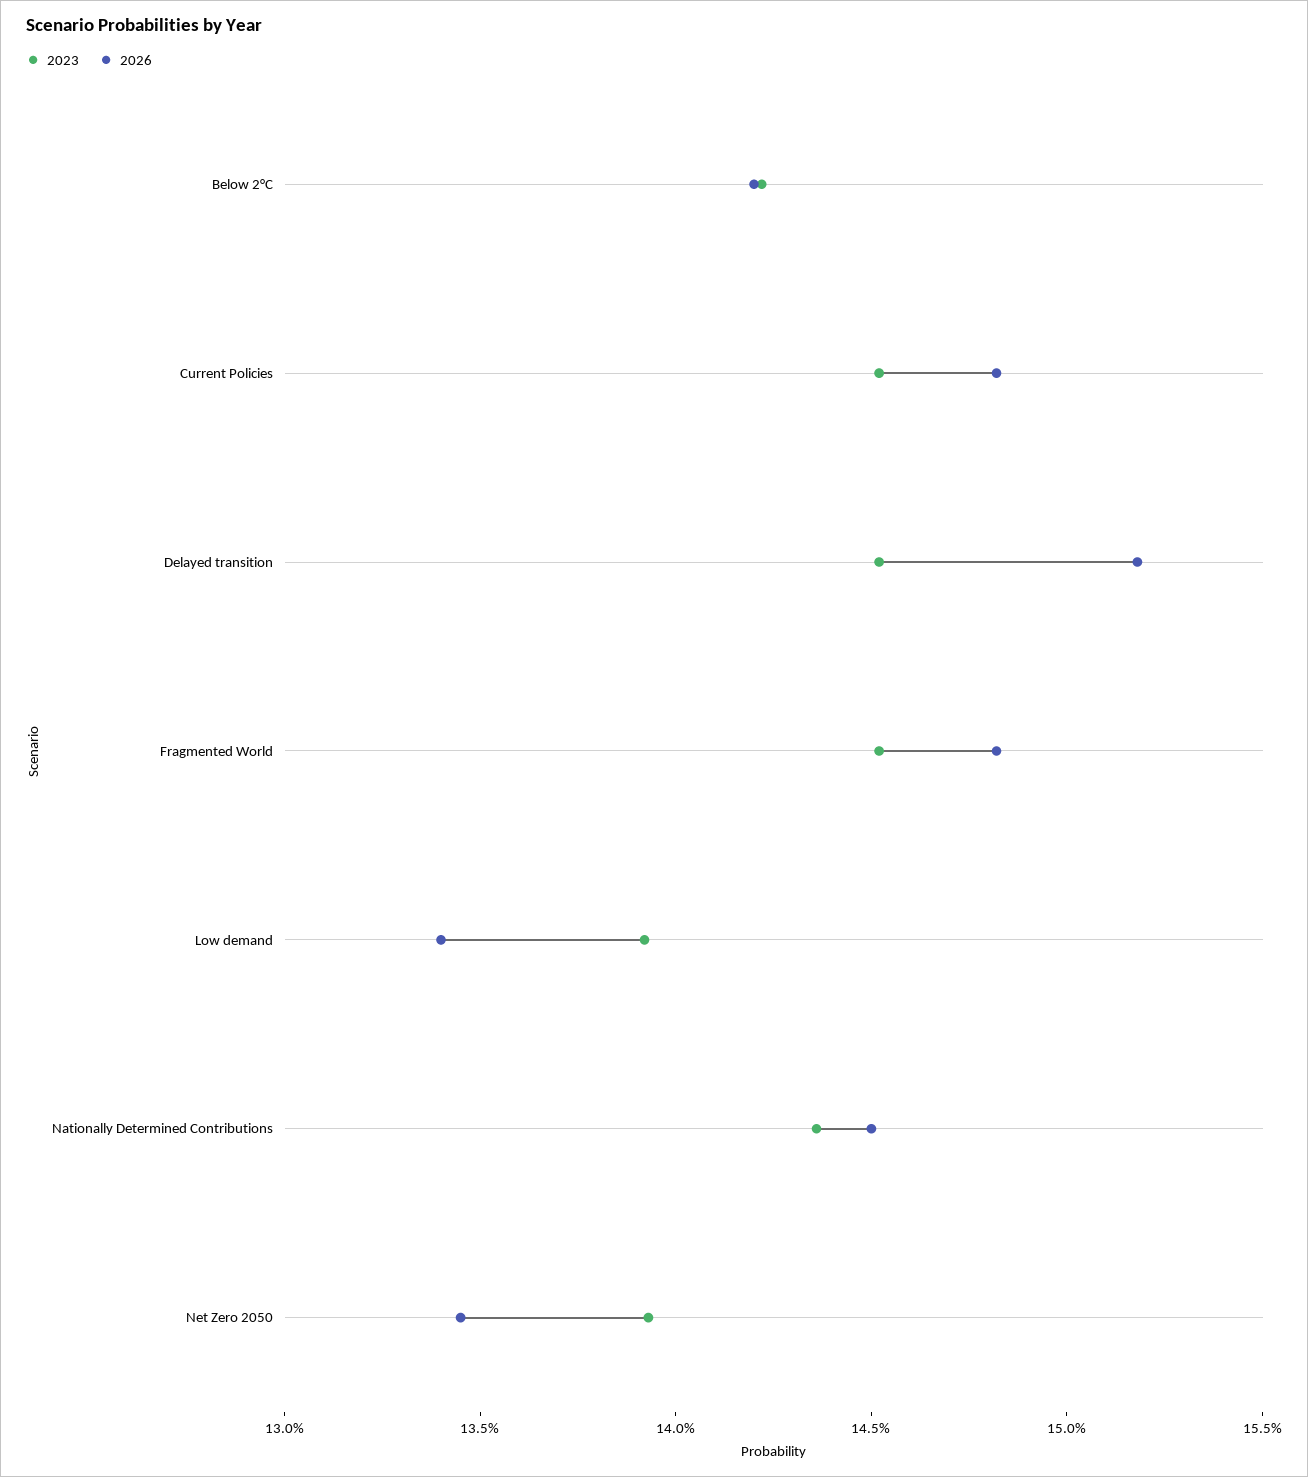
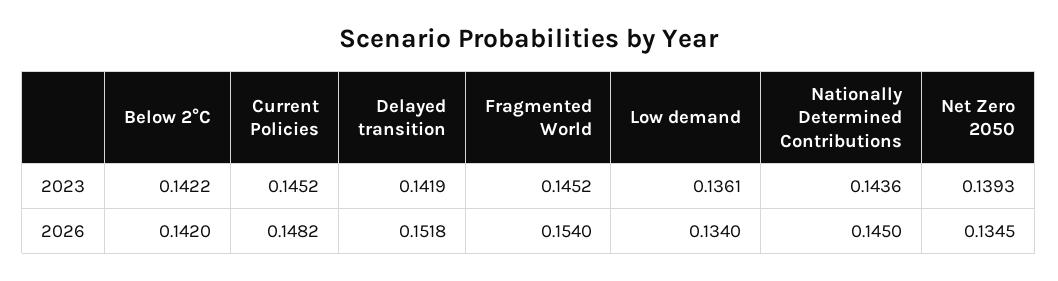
2023, Delayed transition: 0.145 -> 0.1419
2026, Fragmented World: 0.148 -> 0.154
2023, Low demand: 0.139 -> 0.1361

